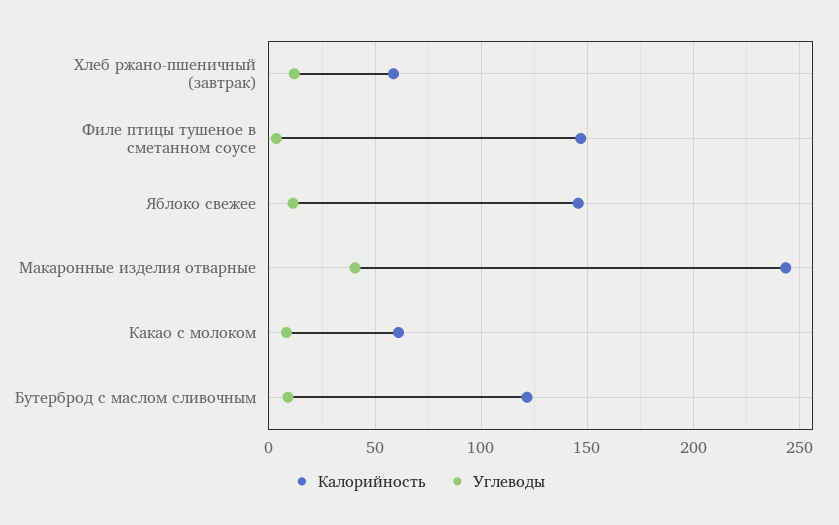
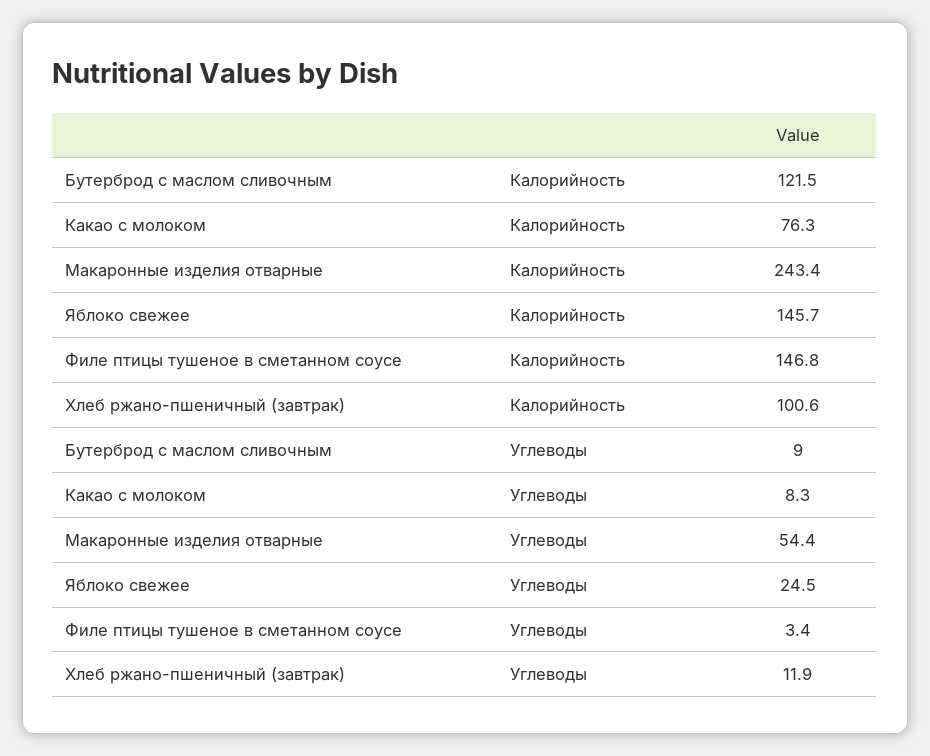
Калорийность, Хлеб ржано-пшеничный (завтрак): 60 -> 100.6
Углеводы, Яблоко свежее: 10 -> 24.5
Углеводы, Макаронные изделия отварные: 40 -> 54.4
Калорийность, Какао с молоком: 60 -> 76.3

